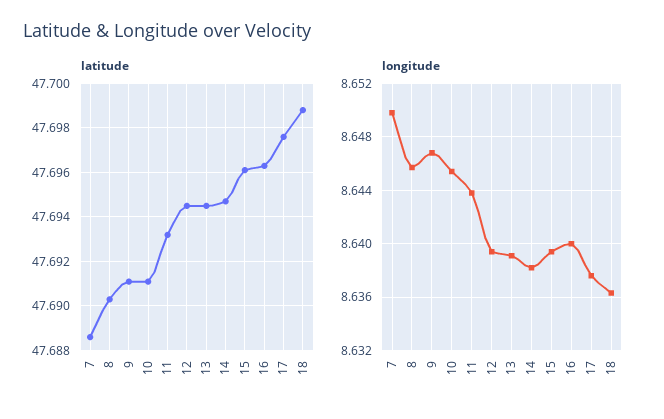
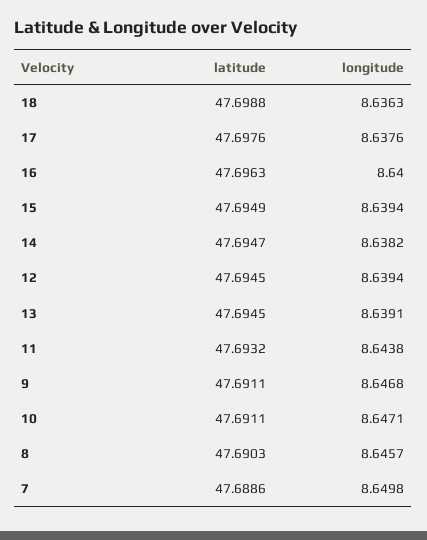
latitude, 15: 47.696 -> 47.6949
longitude, 10: 8.6455 -> 8.6471

